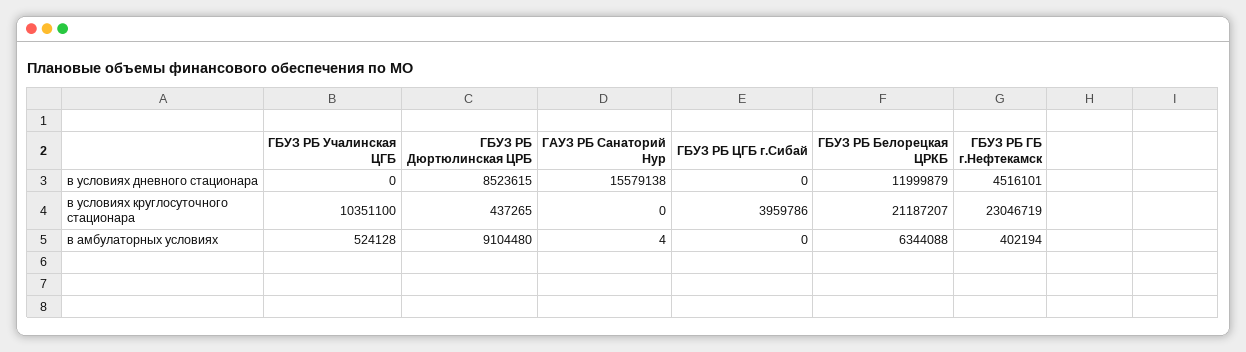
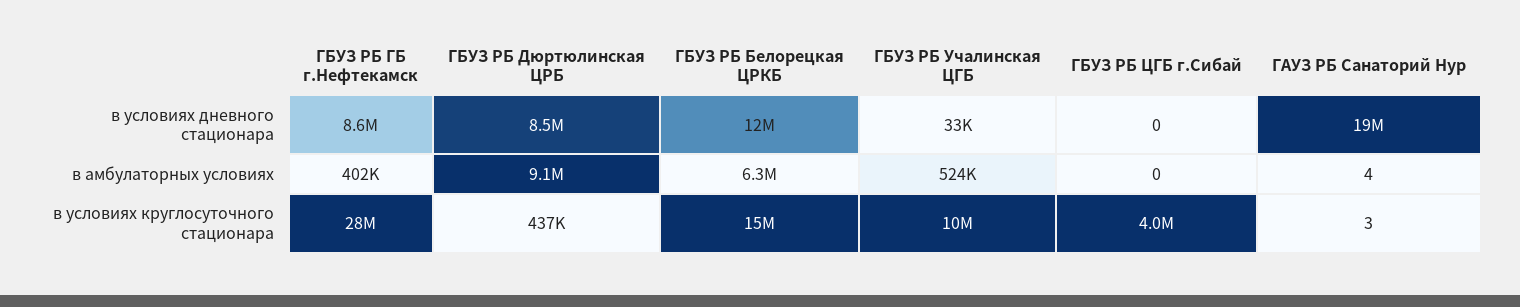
ГБУЗ РБ Учалинская ЦГБ, в условиях дневного стационара: 0 -> 33000
ГАУЗ РБ Санаторий Нур, в условиях дневного стационара: 15579138 -> 19000000
ГБУЗ РБ ГБ г.Нефтекамск, в условиях дневного стационара: 4516101 -> 8600000
ГАУЗ РБ Санаторий Нур, в условиях круглосуточного стационара: 0 -> 3
ГБУЗ РБ Белорецкая ЦРКБ, в условиях круглосуточного стационара: 21187207 -> 15000000
ГБУЗ РБ ГБ г.Нефтекамск, в условиях круглосуточного стационара: 23046719 -> 28000000

